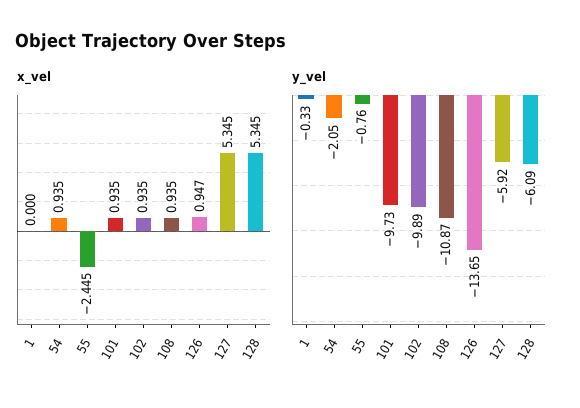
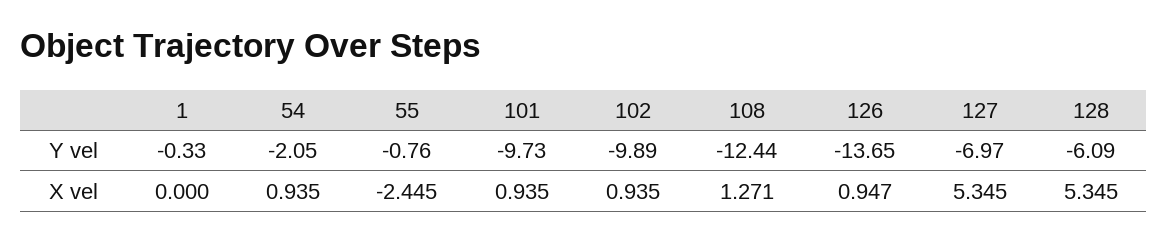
x_vel, 108: 0.935 -> 1.271
y_vel, 108: -10.87 -> -12.44
y_vel, 127: -5.92 -> -6.97

